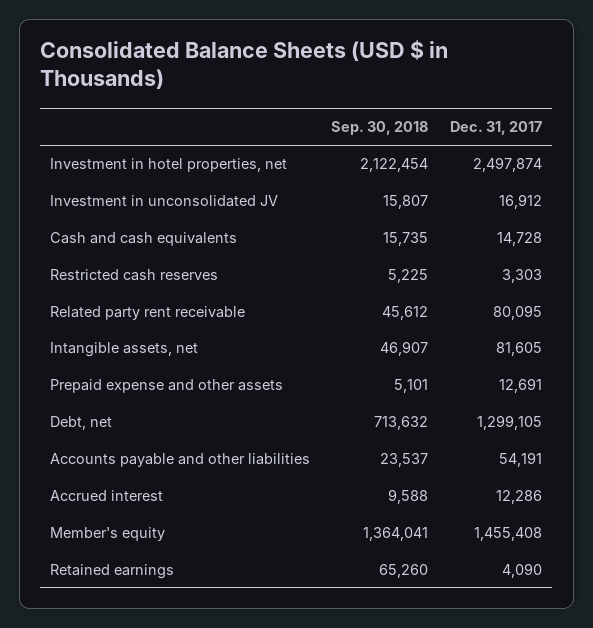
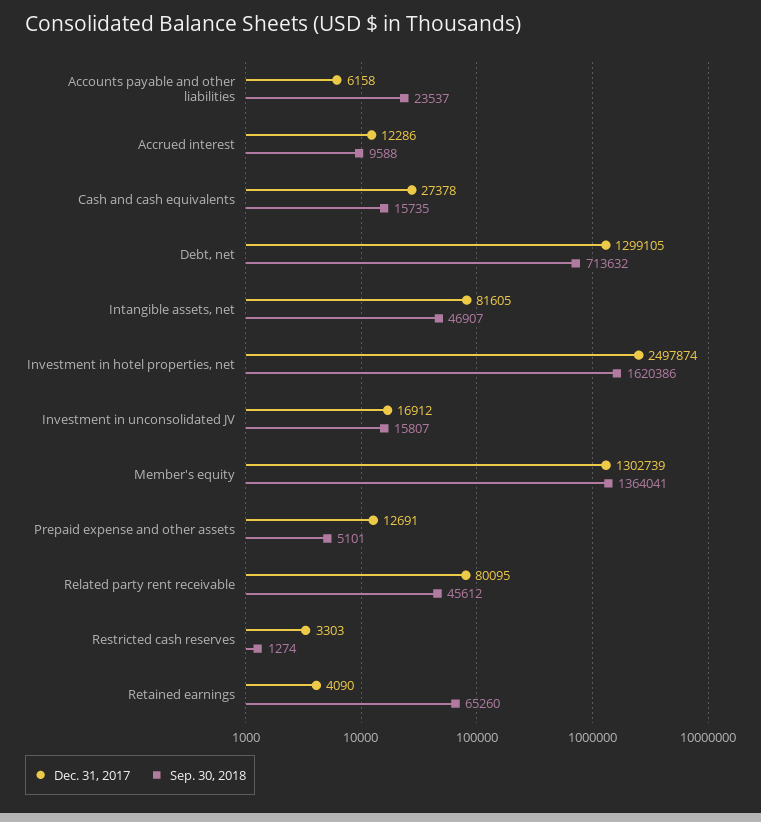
Sep. 30, 2018, Investment in hotel properties, net: 2122454 -> 1620386
Dec. 31, 2017, Cash and cash equivalents: 14728 -> 27378
Sep. 30, 2018, Restricted cash reserves: 5225 -> 1274
Dec. 31, 2017, Accounts payable and other liabilities: 54191 -> 6158
Dec. 31, 2017, Member's equity: 1455408 -> 1302739

